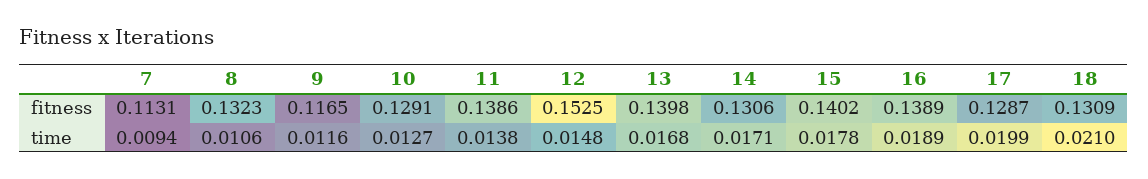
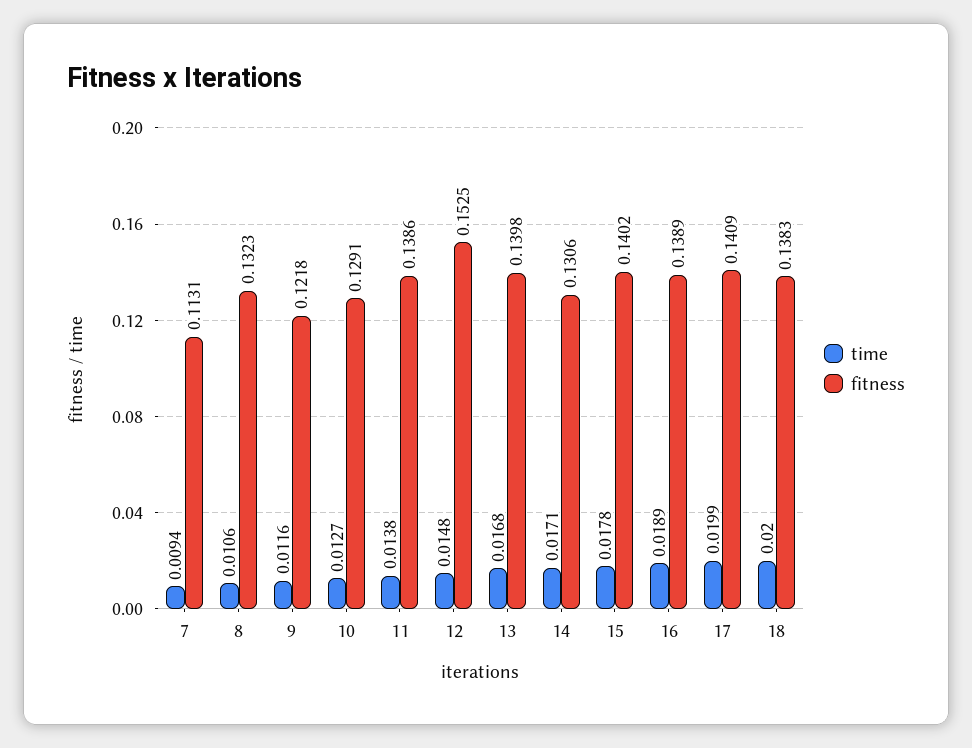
fitness, 9: 0.1165 -> 0.1218
fitness, 17: 0.1287 -> 0.1409
fitness, 18: 0.1309 -> 0.1383
time, 18: 0.021 -> 0.02

